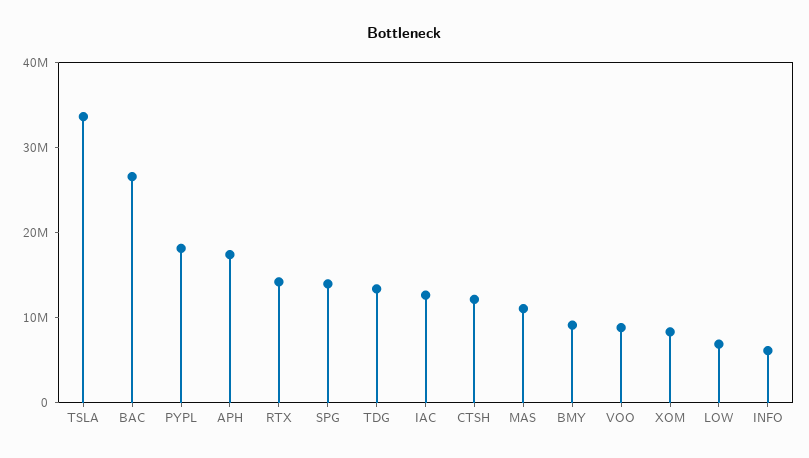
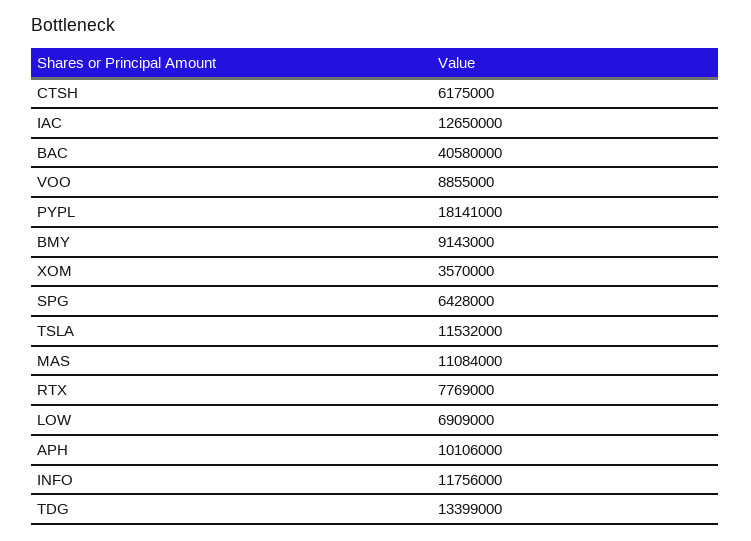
TSLA: 34000000 -> 11532000
BAC: 26000000 -> 40580000
APH: 18000000 -> 10106000
RTX: 14000000 -> 7769000
SPG: 14000000 -> 6428000
CTSH: 12000000 -> 6175000
XOM: 8000000 -> 3570000
INFO: 6000000 -> 11756000

